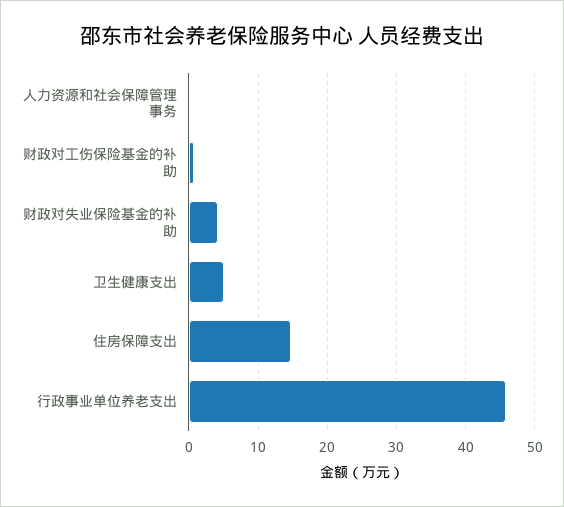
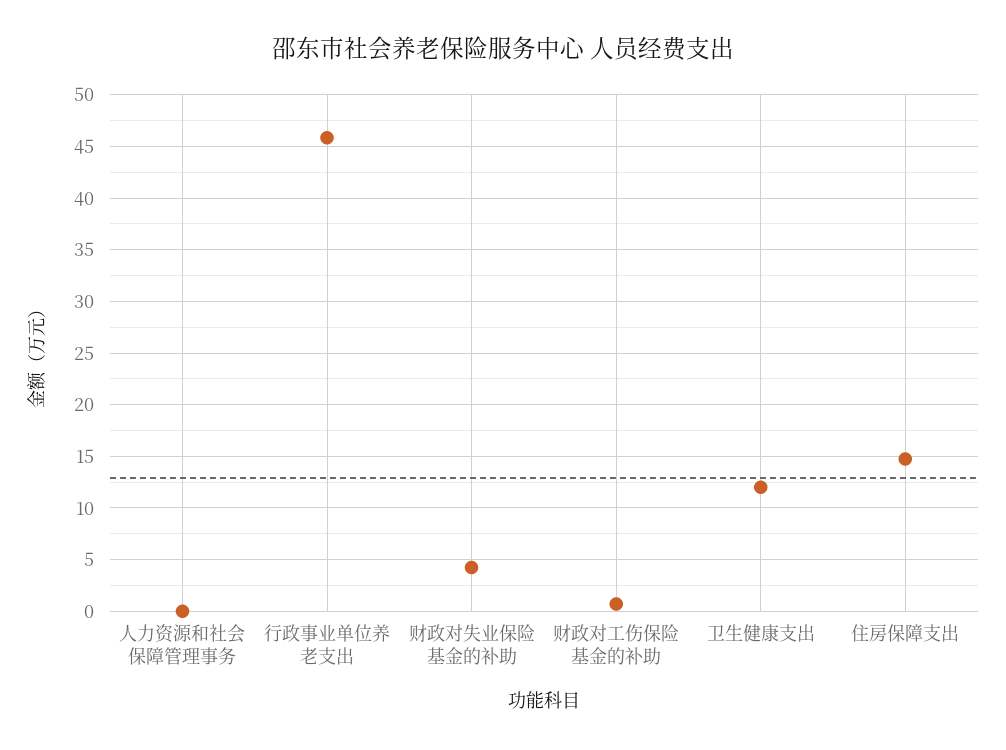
卫生健康支出: 5 -> 12

